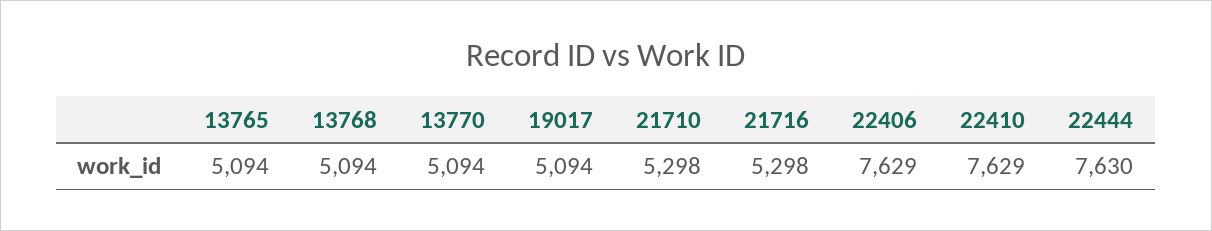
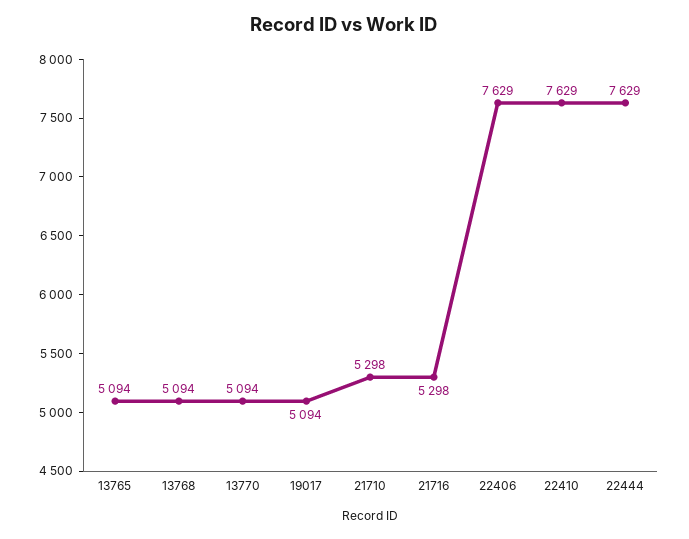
22444: 7630 -> 7629

